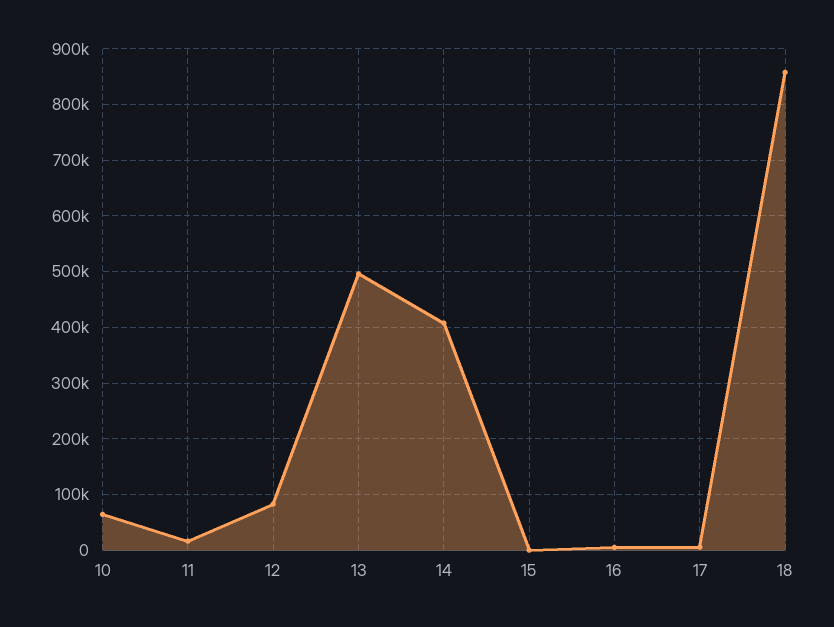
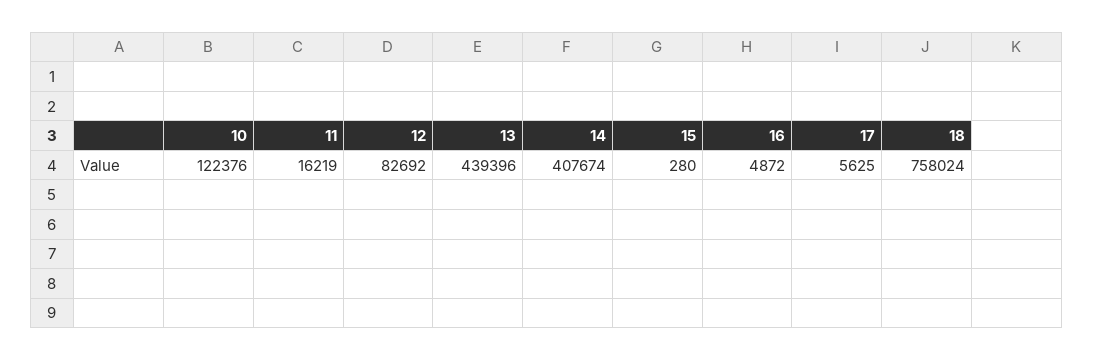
10: 60000 -> 122376
13: 500000 -> 439396
18: 860000 -> 758024

